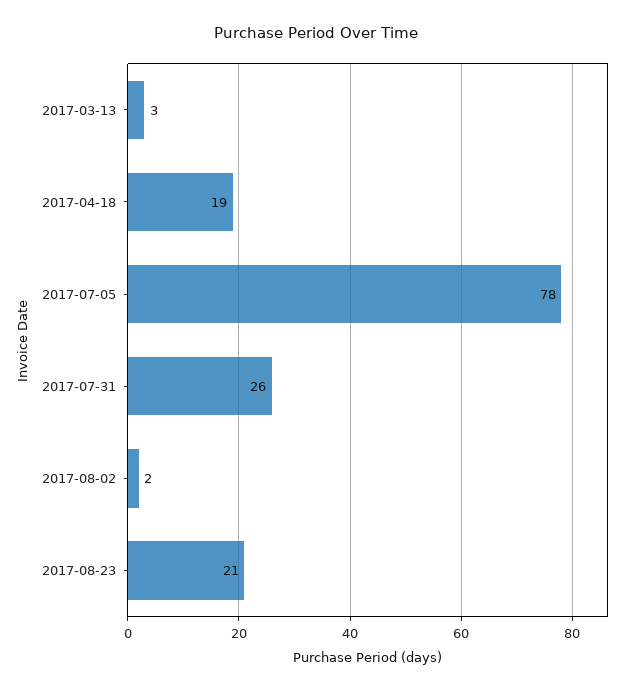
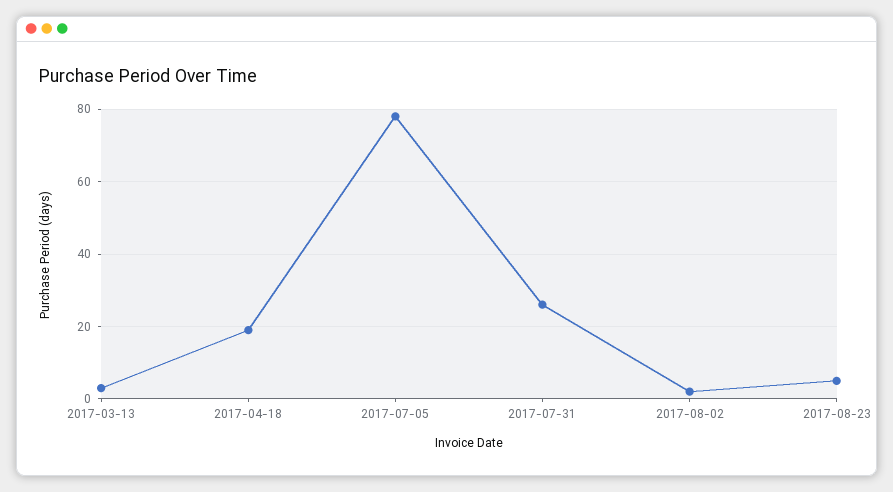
2017-08-23: 21 -> 5

